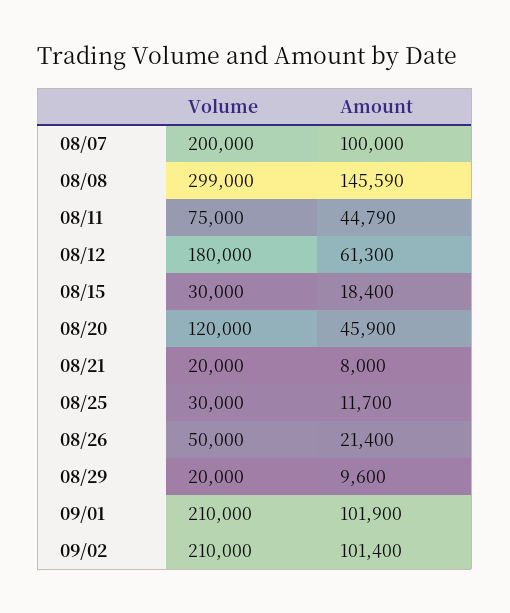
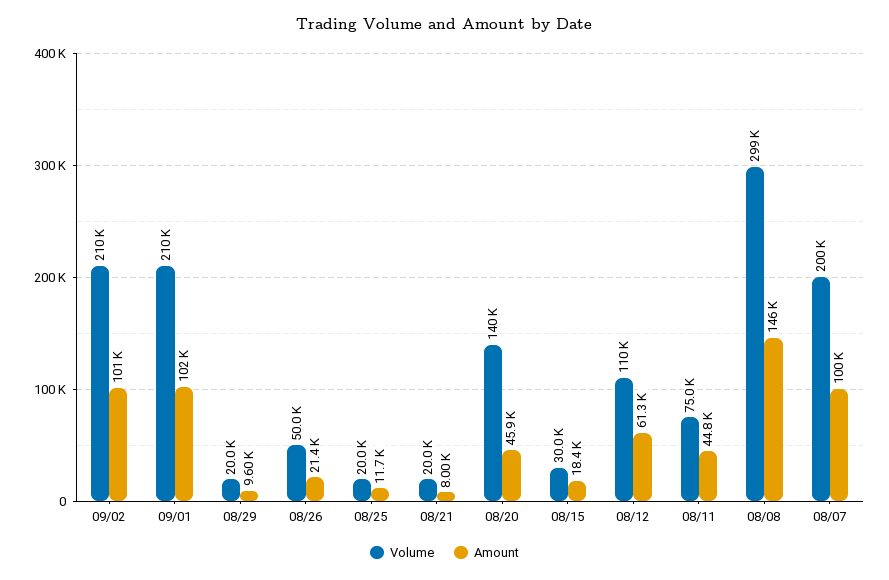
Volume, 08/12: 180000 -> 110000
Volume, 08/20: 120000 -> 140000
Volume, 08/25: 30000 -> 20000

